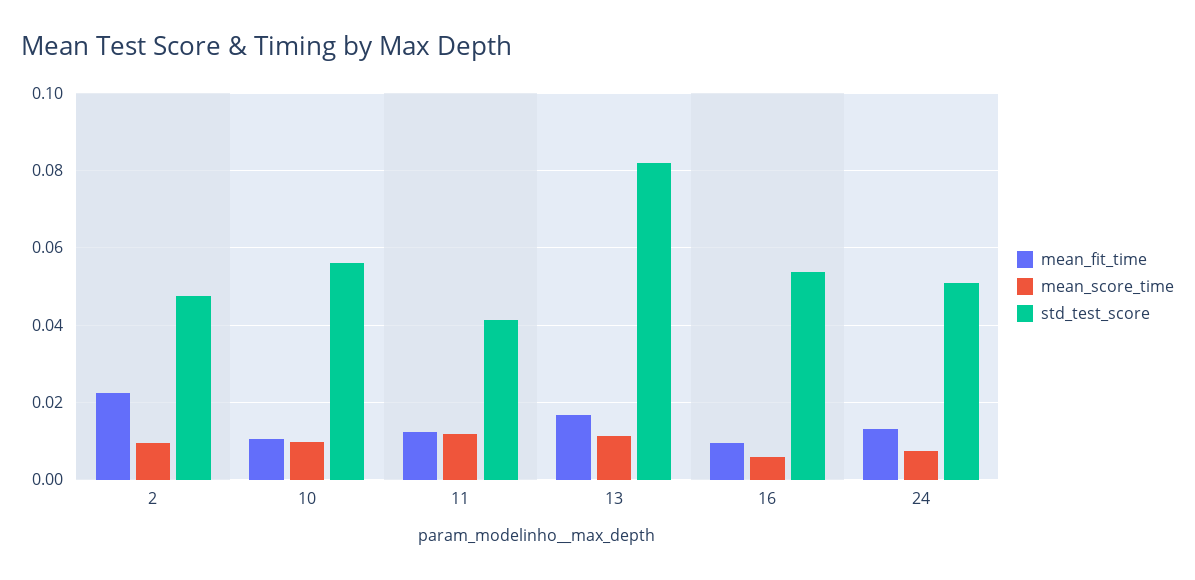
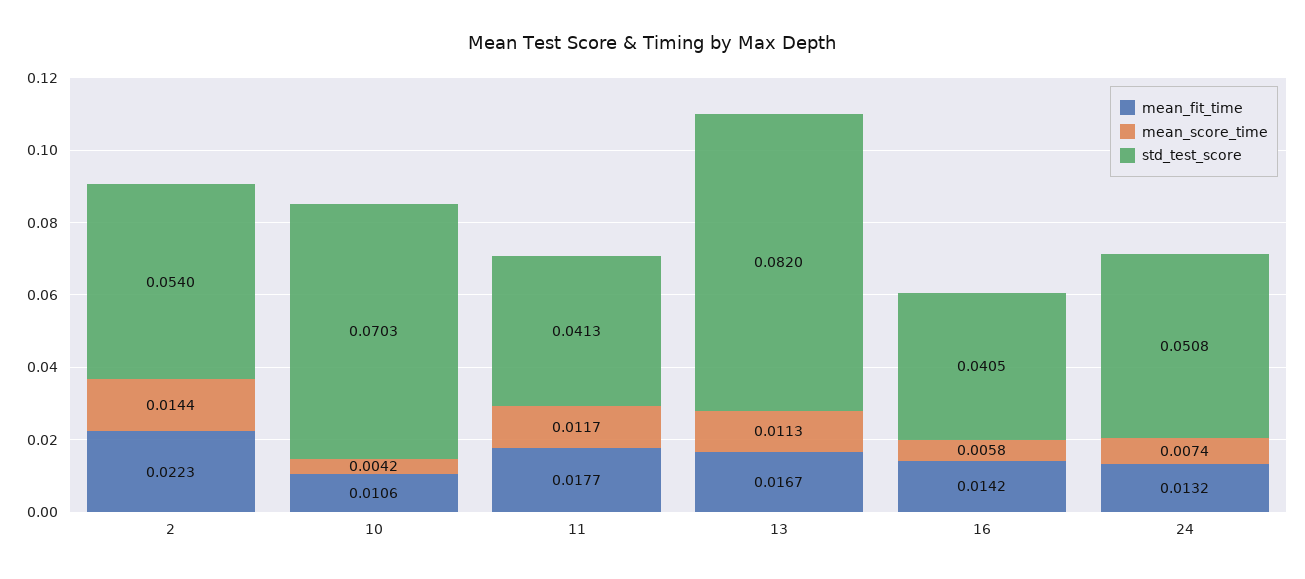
mean_score_time, 2: 0.01 -> 0.0144
std_test_score, 2: 0.048 -> 0.054
mean_score_time, 10: 0.01 -> 0.0042
std_test_score, 10: 0.056 -> 0.0703
mean_fit_time, 11: 0.012 -> 0.0177
mean_fit_time, 16: 0.01 -> 0.0142
std_test_score, 16: 0.054 -> 0.0405

